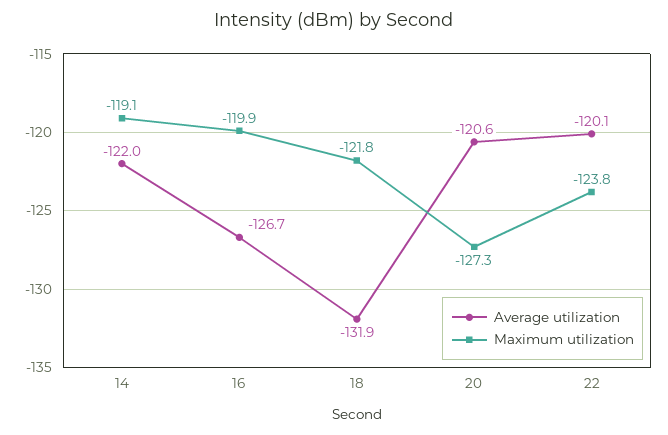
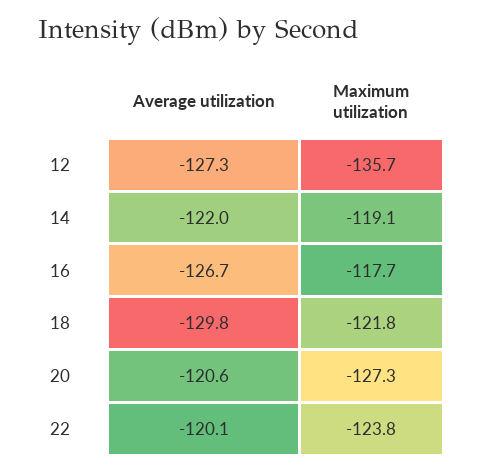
Maximum utilization, 16: -119.9 -> -117.7
Average utilization, 18: -131.9 -> -129.8
Average utilization, 12: none -> -127.3
Maximum utilization, 12: none -> -135.7

